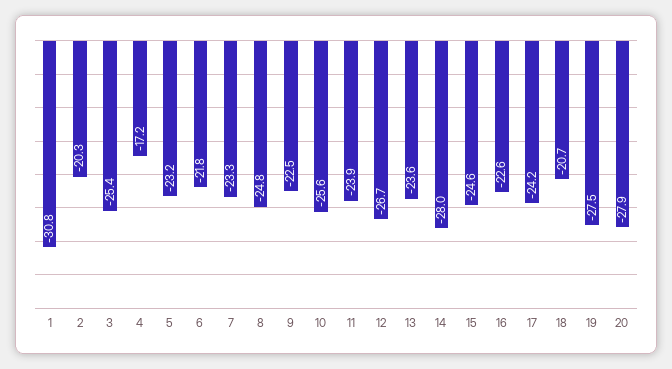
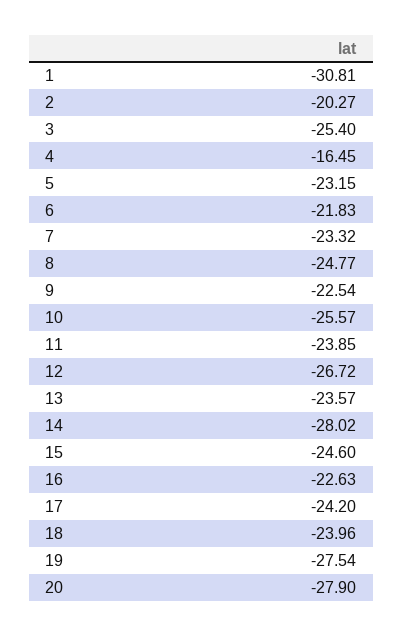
4: -17.2 -> -16.45
18: -20.7 -> -23.96

